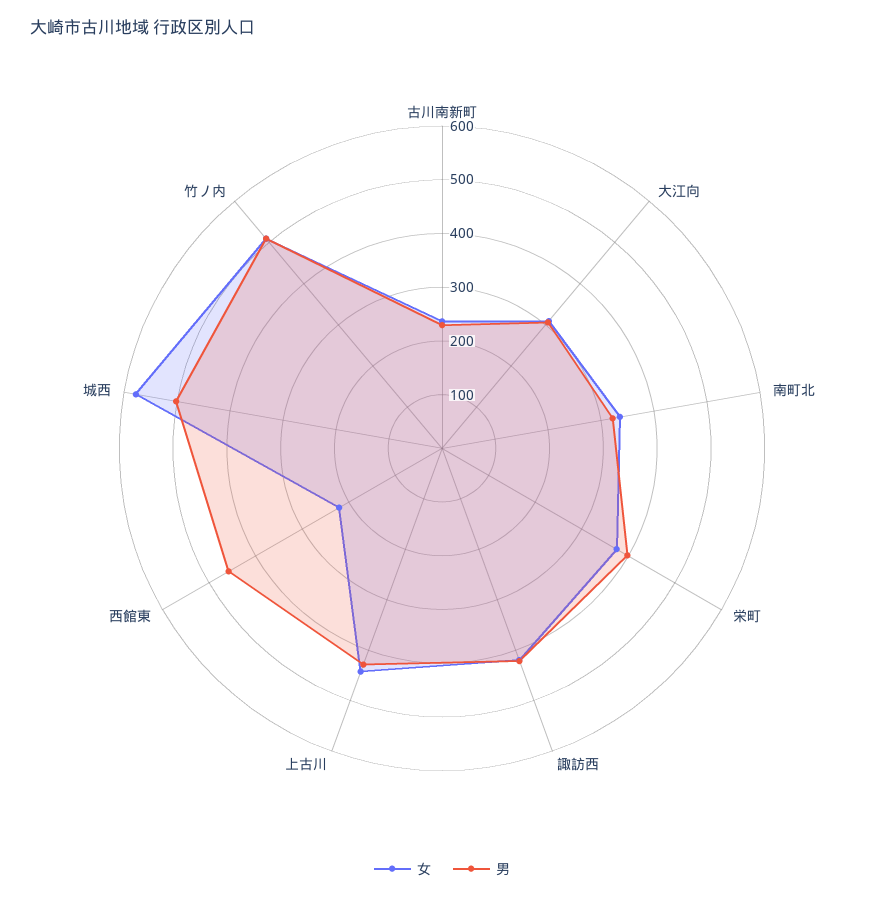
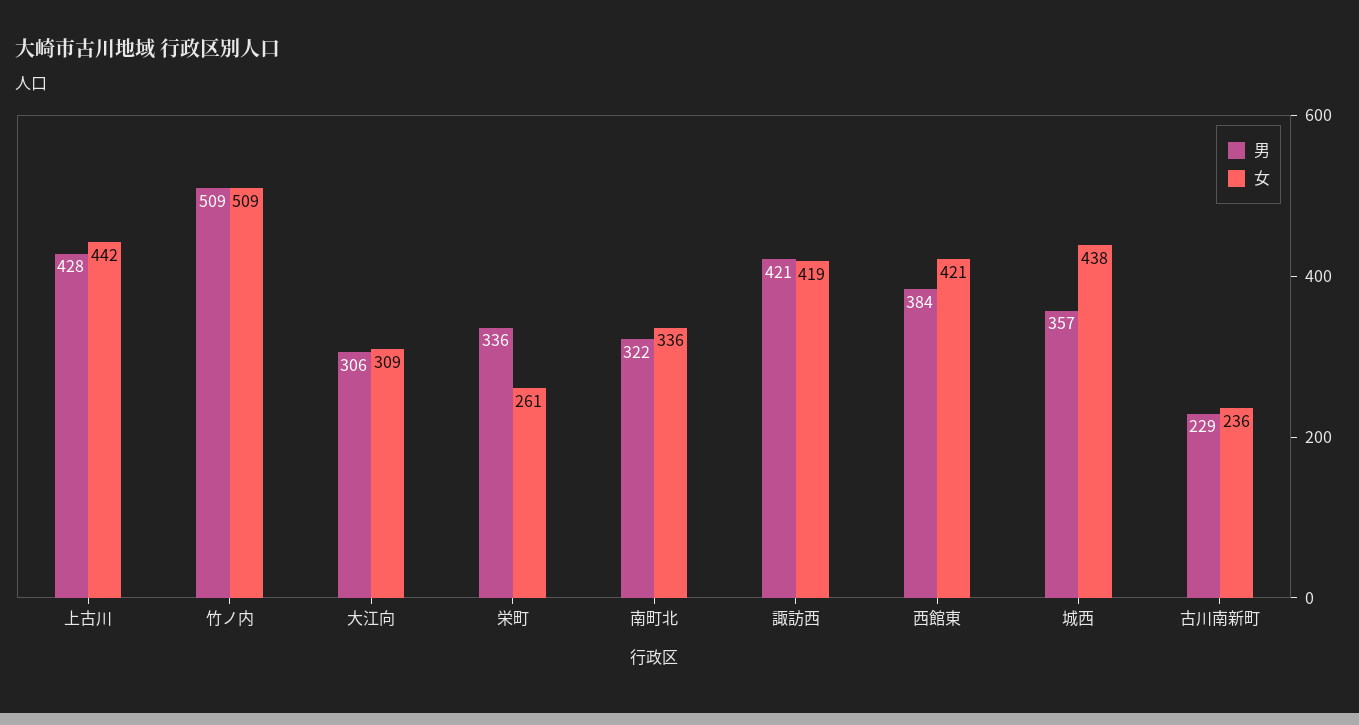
女, 栄町: 380 -> 261
男, 栄町: 400 -> 336
女, 西館東: 220 -> 421
男, 西館東: 460 -> 384
女, 城西: 580 -> 438
男, 城西: 500 -> 357

